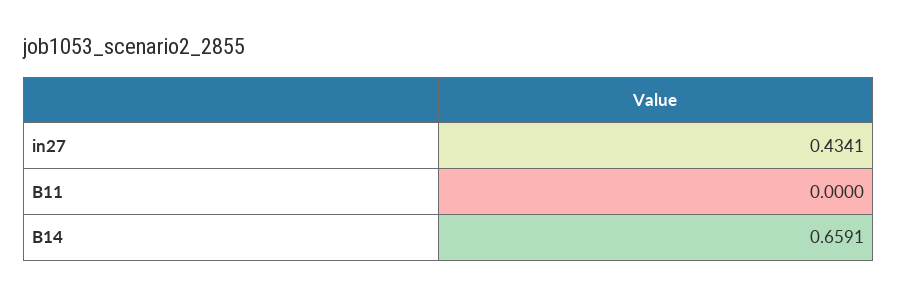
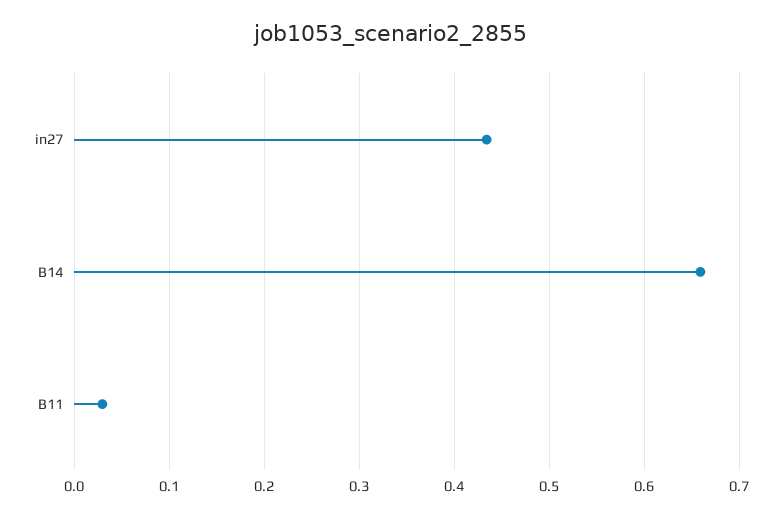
B11: 0 -> 0.03

